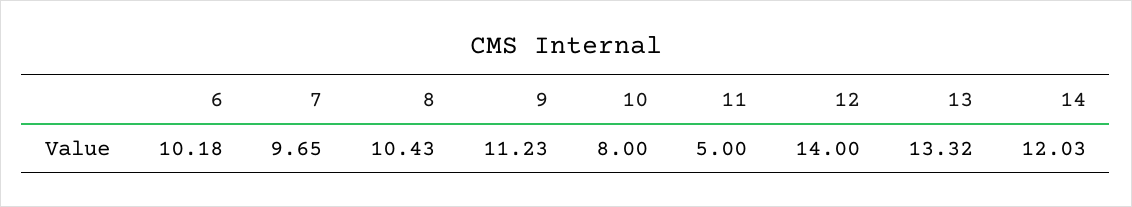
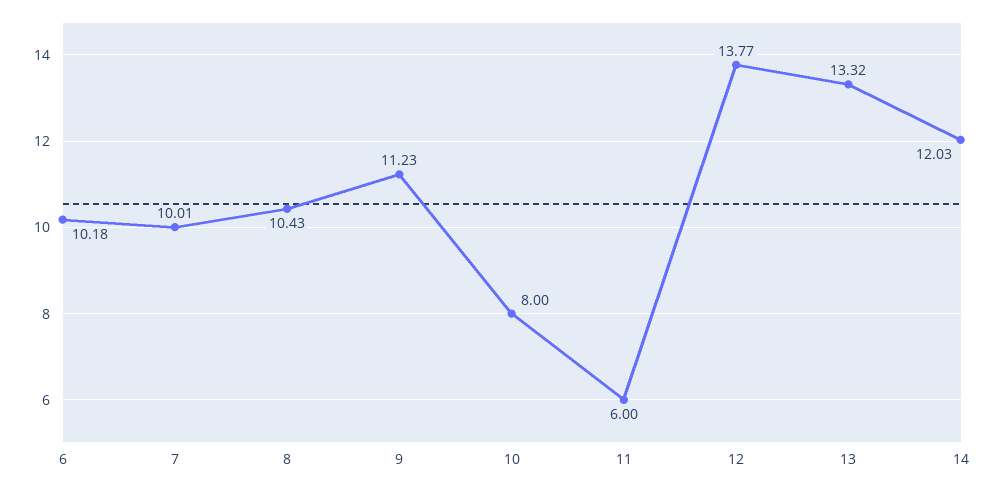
7: 9.65 -> 10.01
11: 5 -> 6
12: 14 -> 13.77

